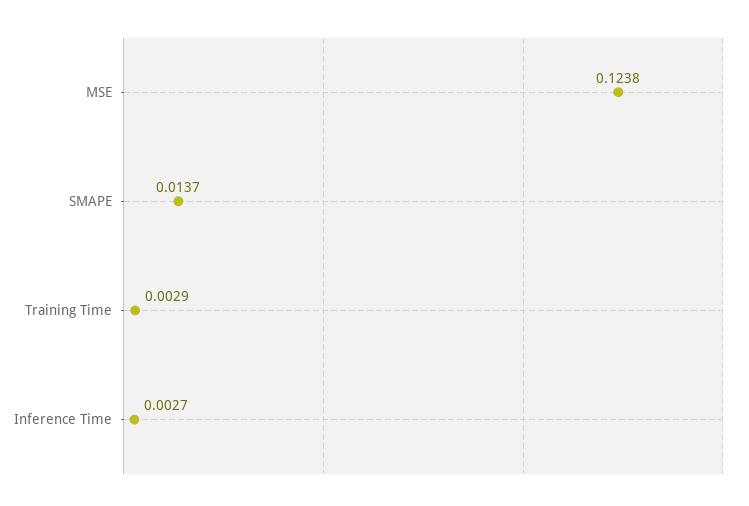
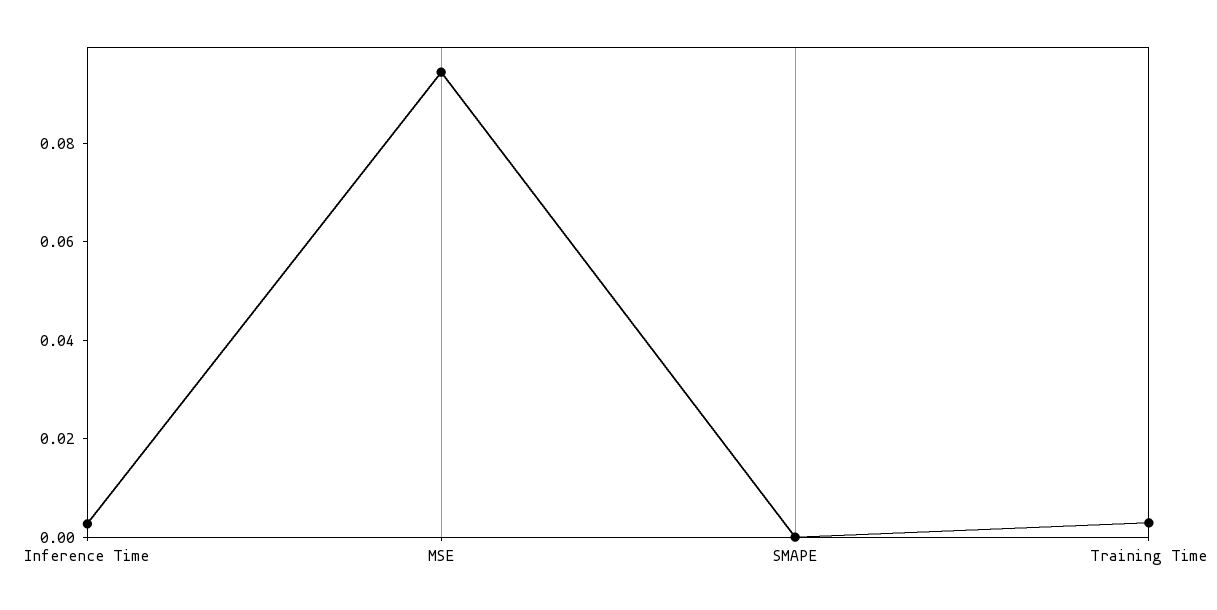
MSE: 0.1238 -> 0.095
SMAPE: 0.0137 -> 0

